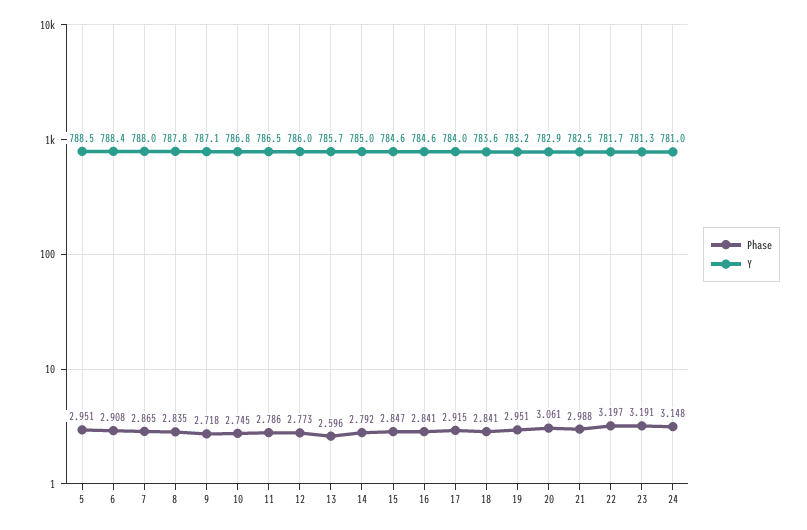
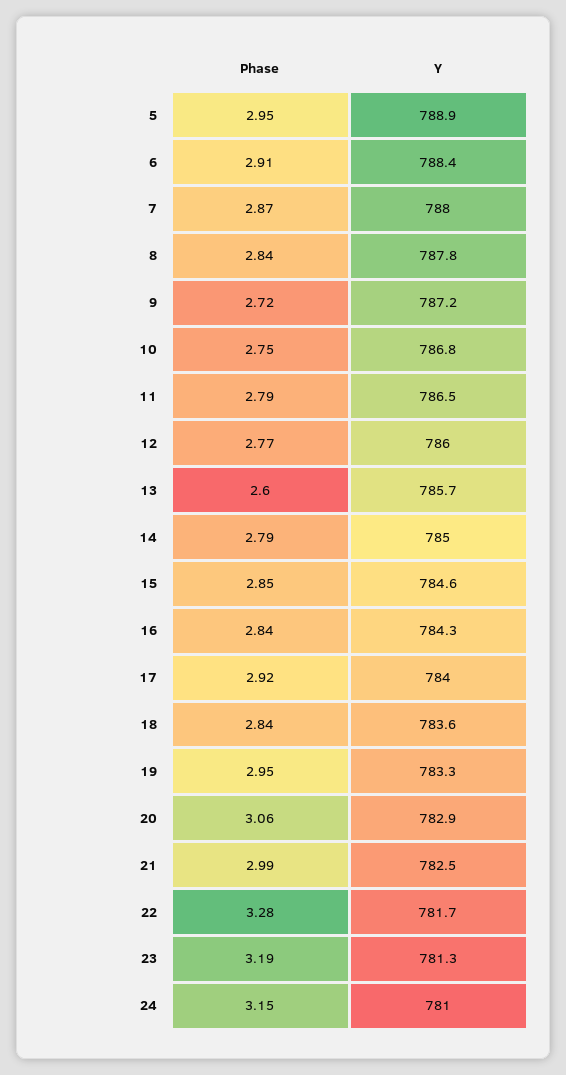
Y, 5: 788.5 -> 788.9
Y, 9: 787.1 -> 787.2
Y, 16: 784.6 -> 784.3
Y, 19: 783.2 -> 783.3
Phase, 22: 3.197 -> 3.28

